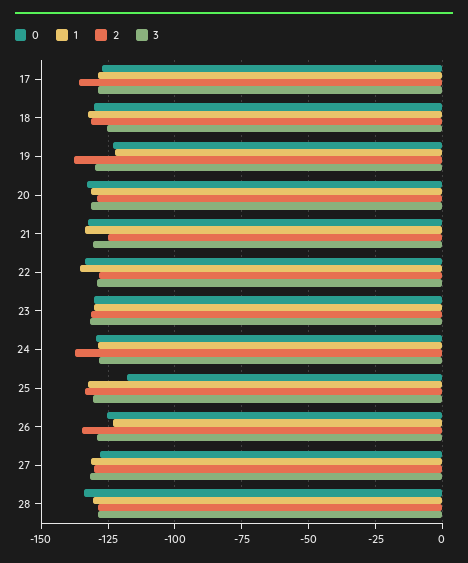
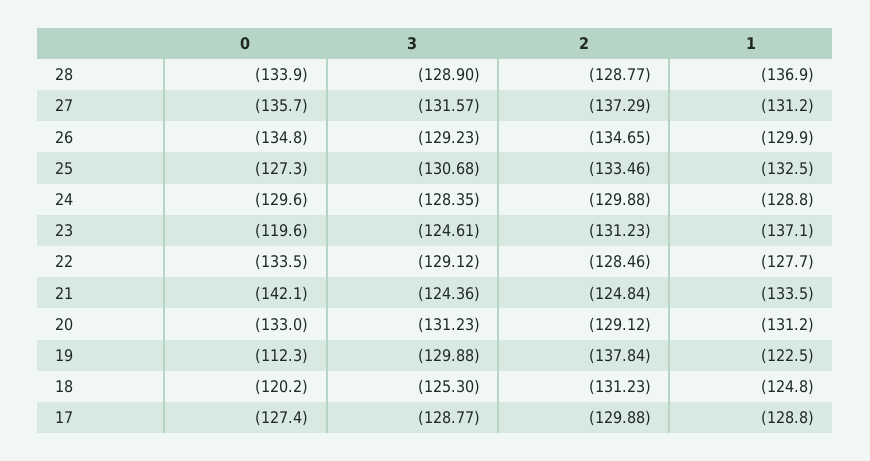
2, 17: -135 -> -129.88
0, 18: -130 -> -120.2
1, 18: -132.5 -> -124.8
0, 19: -122.5 -> -112.3
0, 21: -132.5 -> -142.1
3, 21: -130 -> -124.36
1, 22: -135 -> -127.7
0, 23: -130 -> -119.6
1, 23: -130 -> -137.1
3, 23: -132.5 -> -124.61
2, 24: -137.5 -> -129.88
0, 25: -117.5 -> -127.3
0, 26: -125 -> -134.8
1, 26: -122.5 -> -129.9
0, 27: -127.5 -> -135.7
2, 27: -130 -> -137.29
1, 28: -130 -> -136.9

